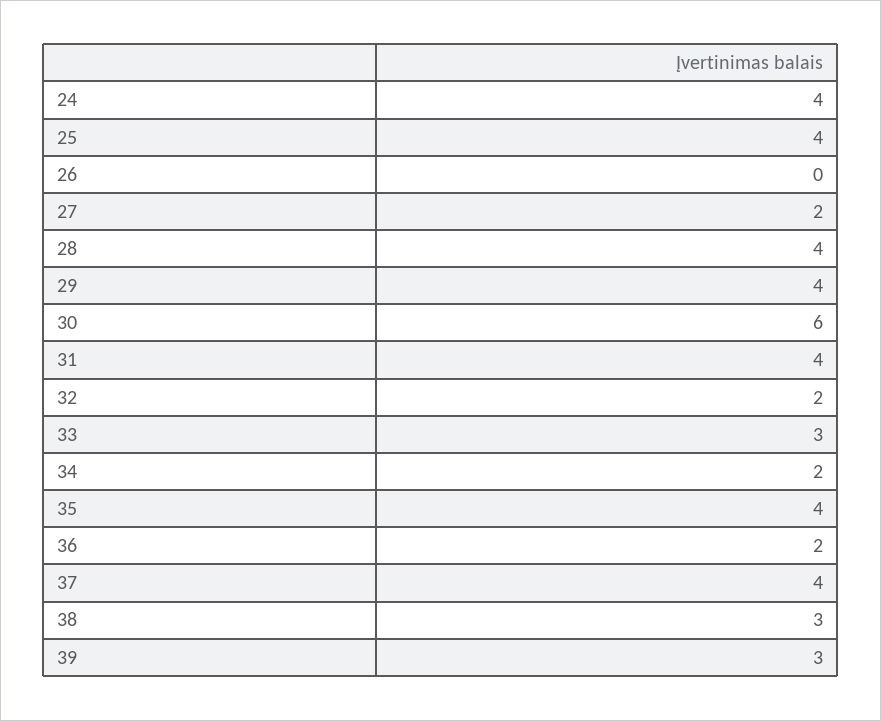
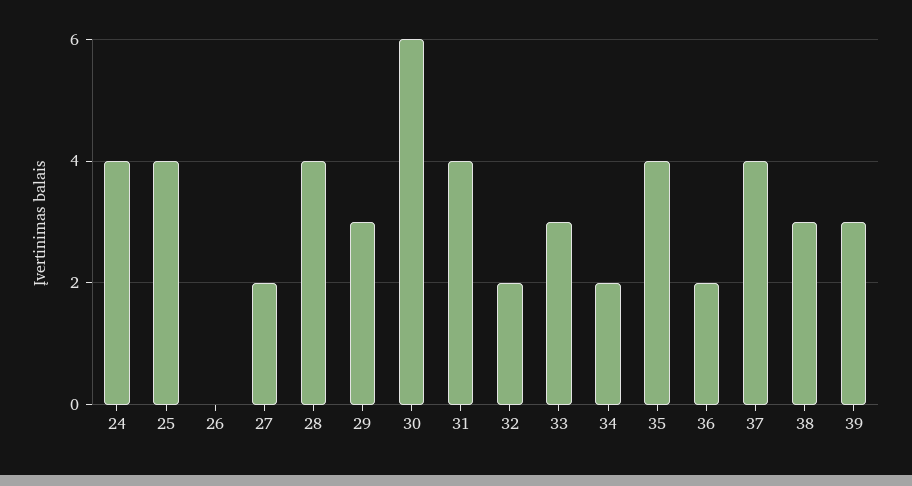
29: 4 -> 3

